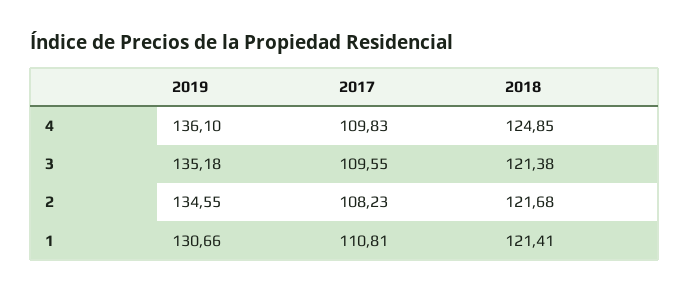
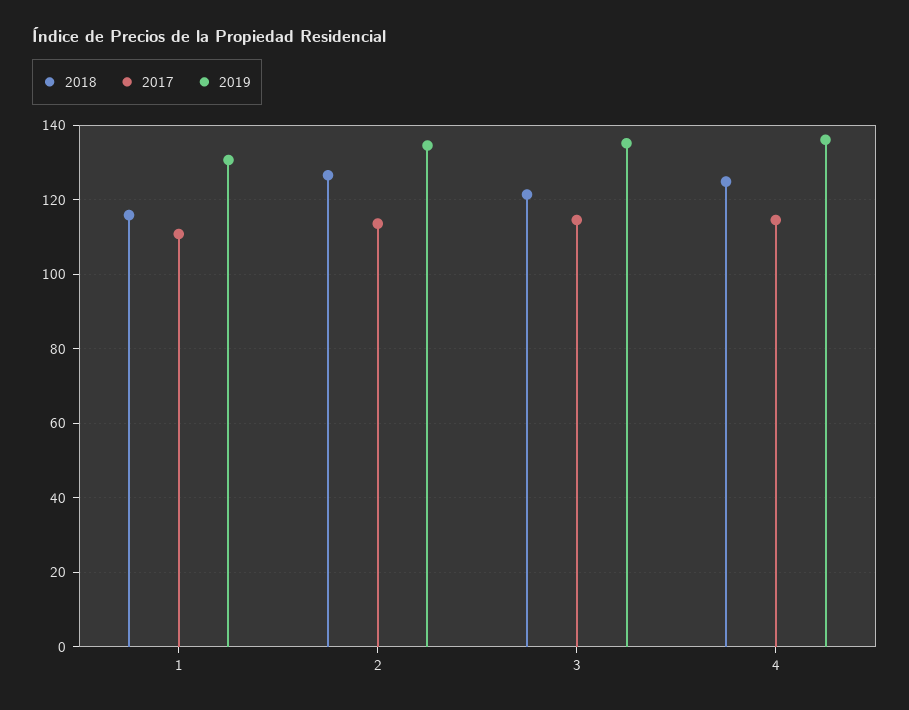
2017, 4: 109.83 -> 114
2017, 3: 109.55 -> 114
2017, 2: 108.23 -> 114
2018, 2: 121.68 -> 126
2018, 1: 121.41 -> 116

